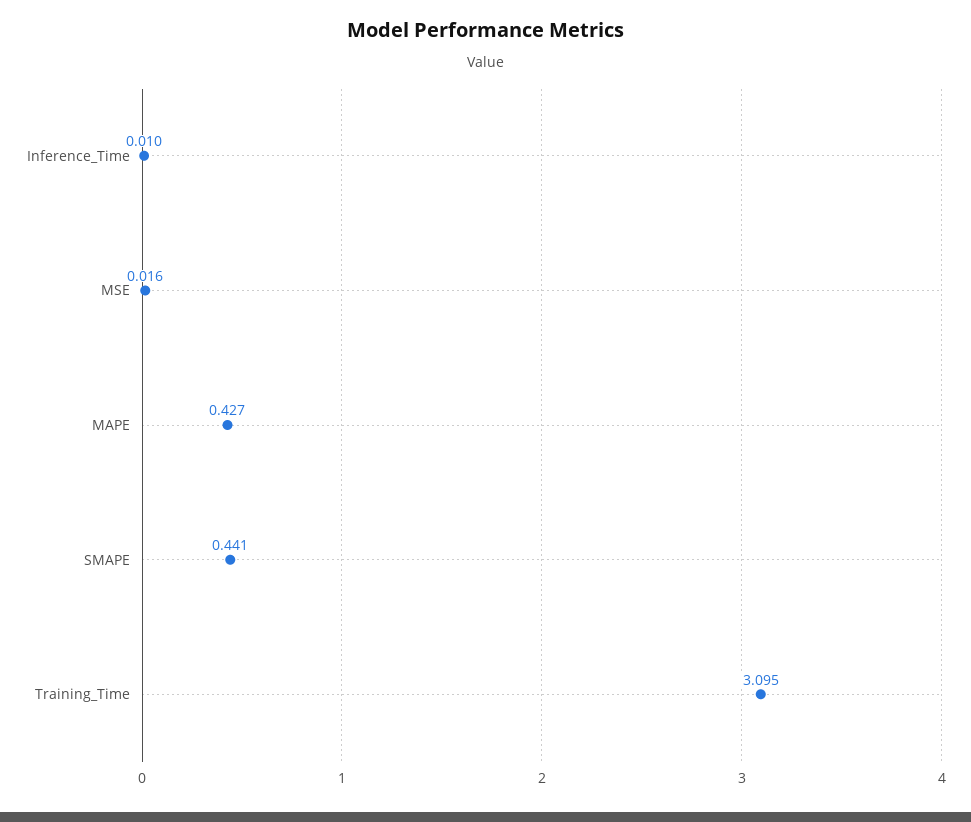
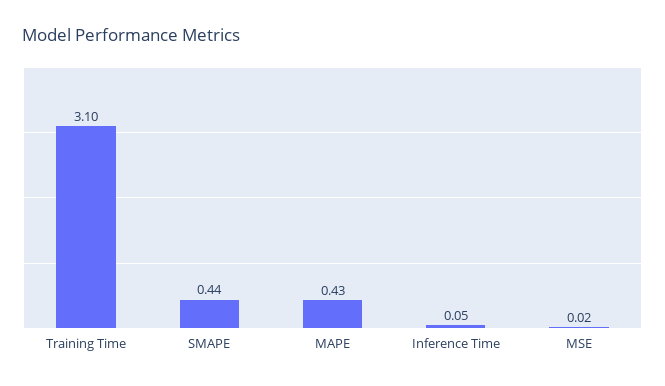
Inference_Time: 0.01 -> 0.05

